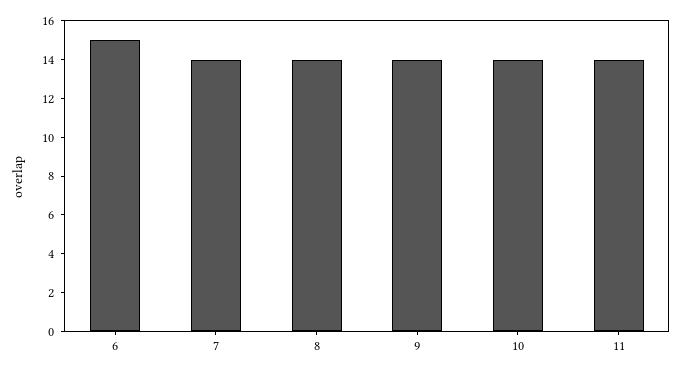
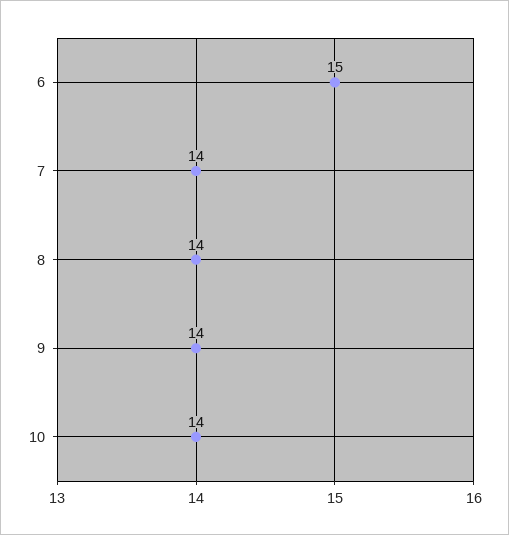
11: 14 -> none

